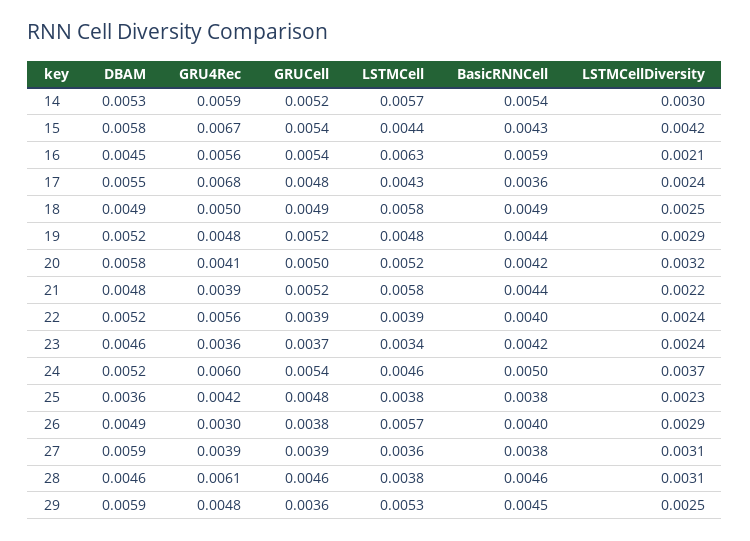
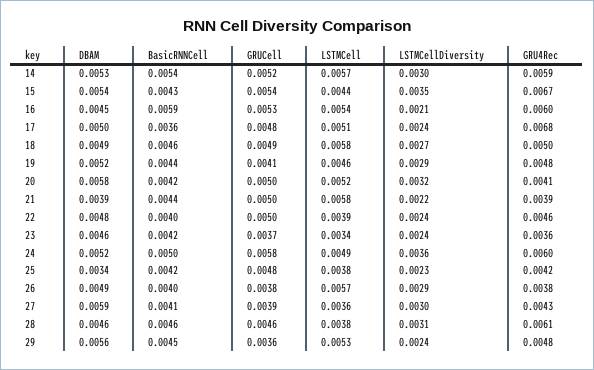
DBAM, 15: 0.0058 -> 0.0054
LSTMCellDiversity, 15: 0.0042 -> 0.0035
GRU4Rec, 16: 0.0056 -> 0.006
GRUCell, 16: 0.0054 -> 0.0053
LSTMCell, 16: 0.0063 -> 0.0054
DBAM, 17: 0.0055 -> 0.005
LSTMCell, 17: 0.0043 -> 0.0051
BasicRNNCell, 18: 0.0049 -> 0.0046
LSTMCellDiversity, 18: 0.0025 -> 0.0027
GRUCell, 19: 0.0052 -> 0.0041
LSTMCell, 19: 0.0048 -> 0.0046
DBAM, 21: 0.0048 -> 0.0039
GRUCell, 21: 0.0052 -> 0.005
DBAM, 22: 0.0052 -> 0.0048
GRU4Rec, 22: 0.0056 -> 0.0046
GRUCell, 22: 0.0039 -> 0.005
GRUCell, 24: 0.0054 -> 0.0058
LSTMCell, 24: 0.0046 -> 0.0049
LSTMCellDiversity, 24: 0.0037 -> 0.0036
DBAM, 25: 0.0036 -> 0.0034
BasicRNNCell, 25: 0.0038 -> 0.0042
GRU4Rec, 26: 0.003 -> 0.0038
GRU4Rec, 27: 0.0039 -> 0.0043
BasicRNNCell, 27: 0.0038 -> 0.0041
LSTMCellDiversity, 27: 0.0031 -> 0.003
DBAM, 29: 0.0059 -> 0.0056
LSTMCellDiversity, 29: 0.0025 -> 0.0024

